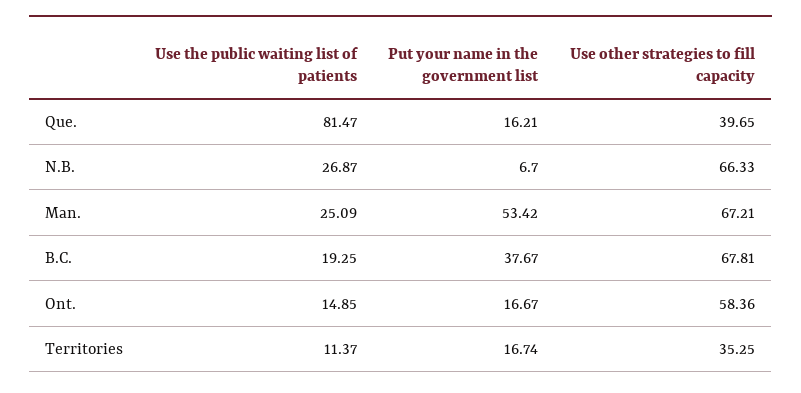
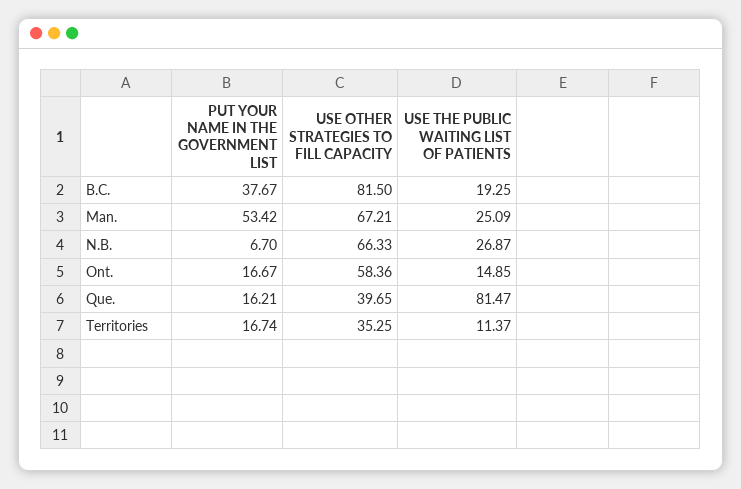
Use other strategies to fill capacity, B.C.: 67.81 -> 81.5

